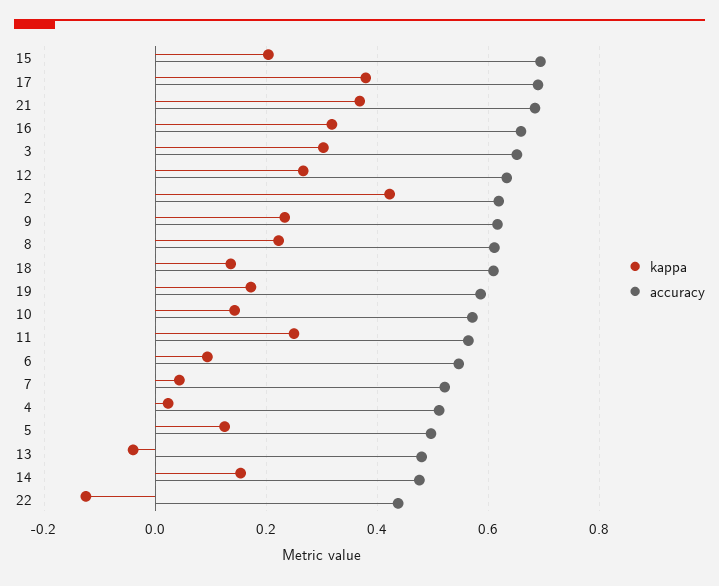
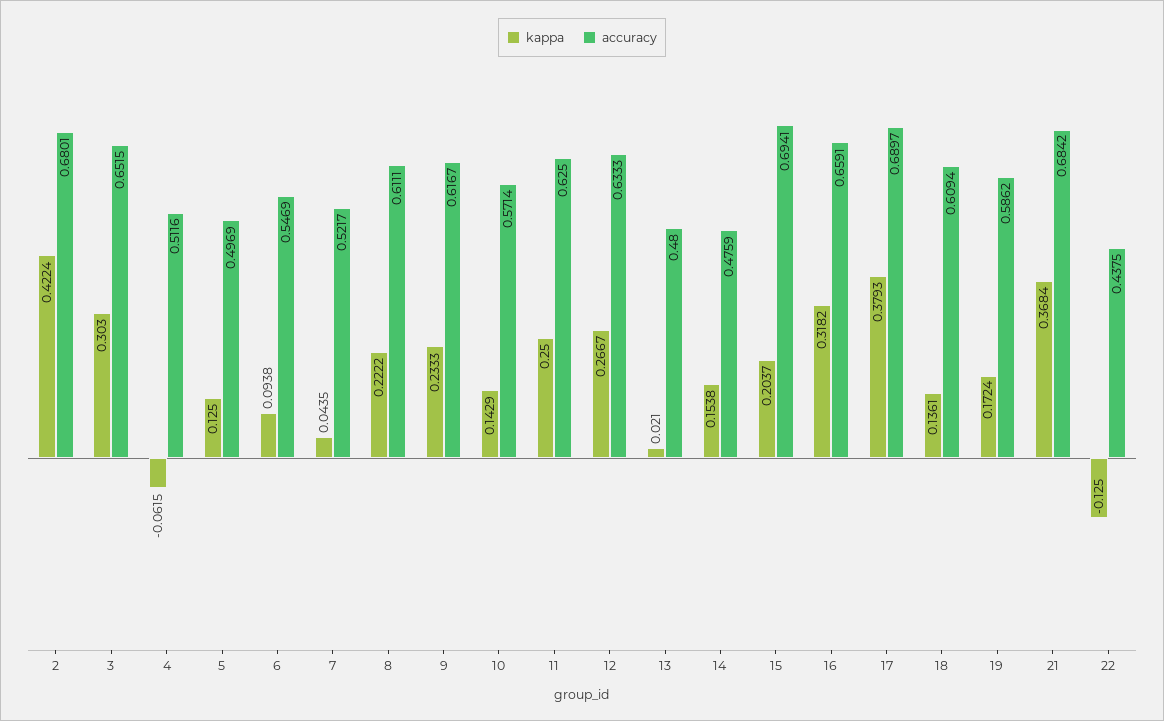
accuracy, 2: 0.62 -> 0.6801
accuracy, 11: 0.56 -> 0.625
kappa, 4: 0.02 -> -0.0615
kappa, 13: -0.04 -> 0.021

